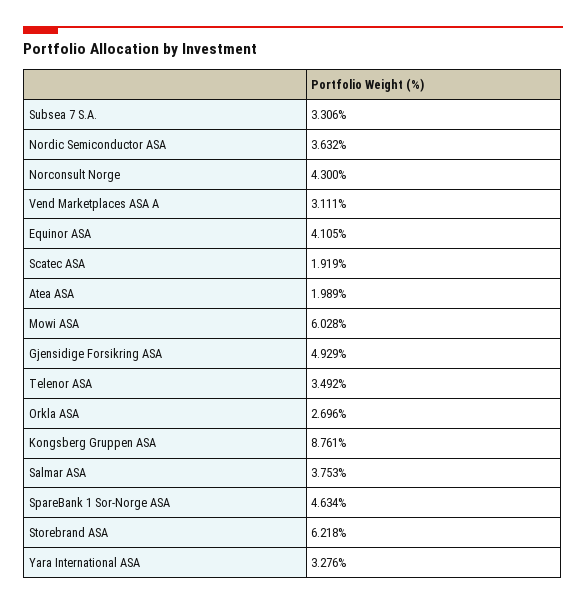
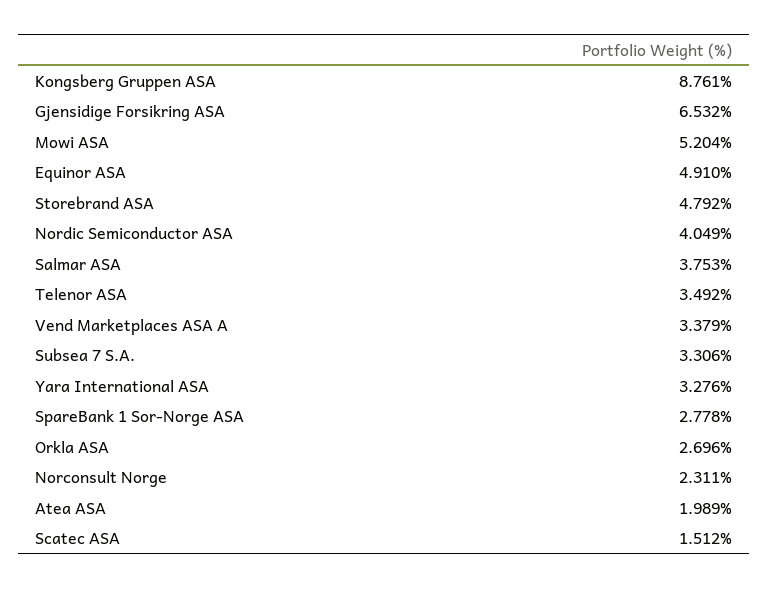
Nordic Semiconductor ASA: 3.632 -> 4.049
Norconsult Norge: 4.3 -> 2.311
Vend Marketplaces ASA A: 3.111 -> 3.379
Equinor ASA: 4.105 -> 4.91
Scatec ASA: 1.919 -> 1.512
Mowi ASA: 6.028 -> 5.204
Gjensidige Forsikring ASA: 4.929 -> 6.532
SpareBank 1 Sor-Norge ASA: 4.634 -> 2.778
Storebrand ASA: 6.218 -> 4.792

